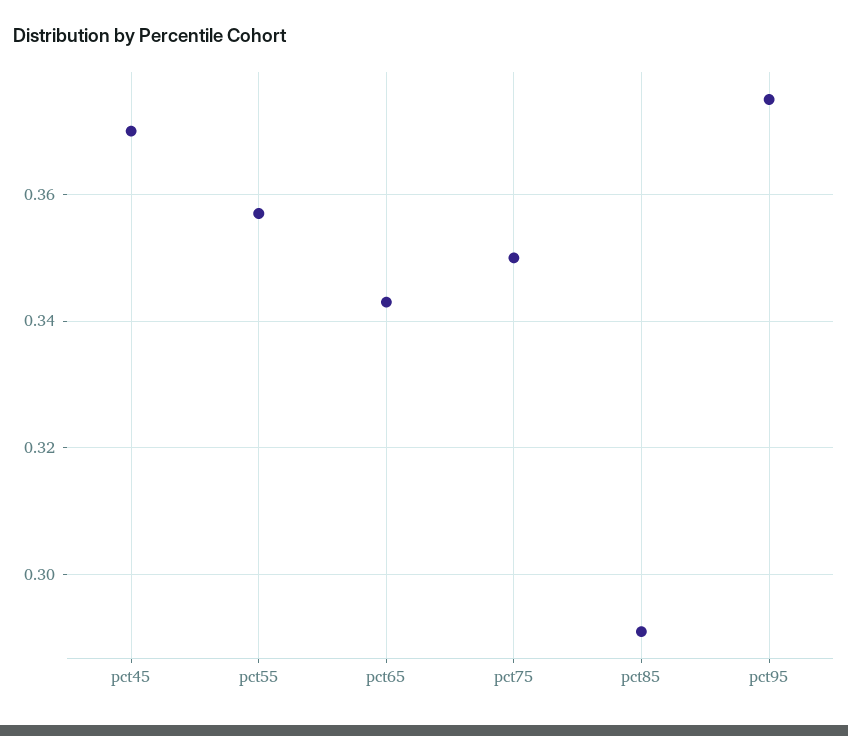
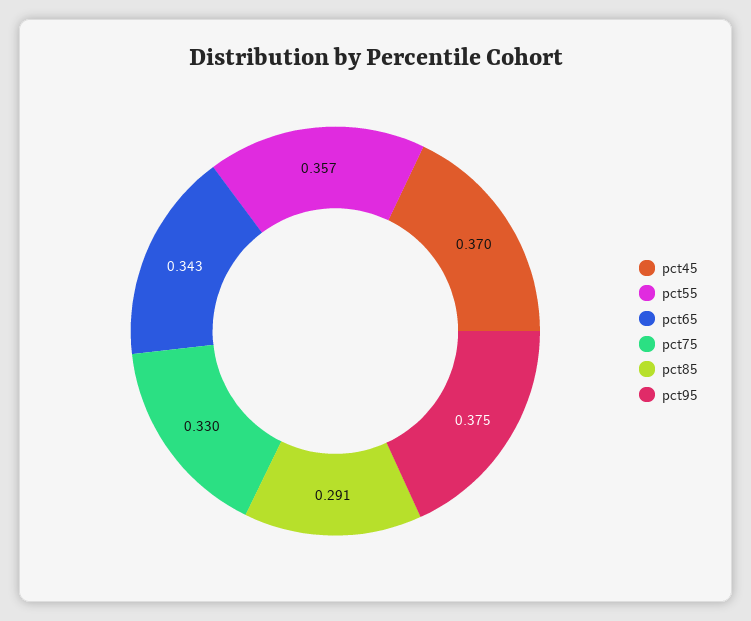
pct75: 0.35 -> 0.33

